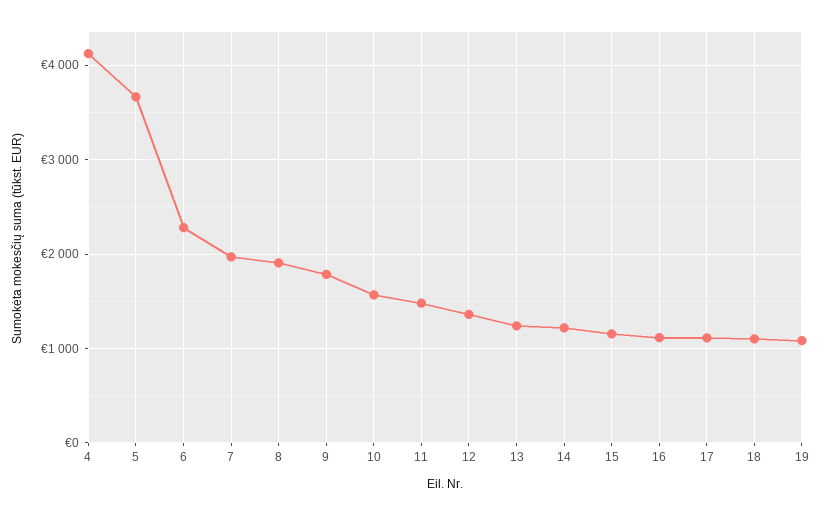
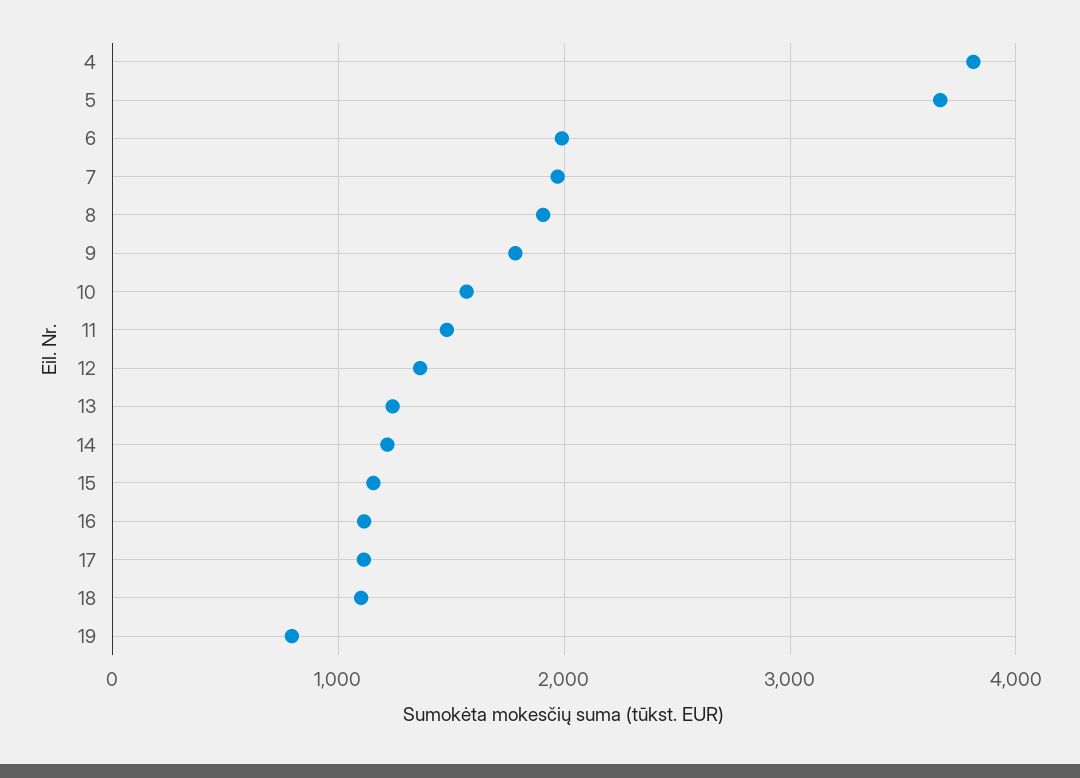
4: 4100 -> 3800
6: 2300 -> 2000
19: 1100 -> 800

